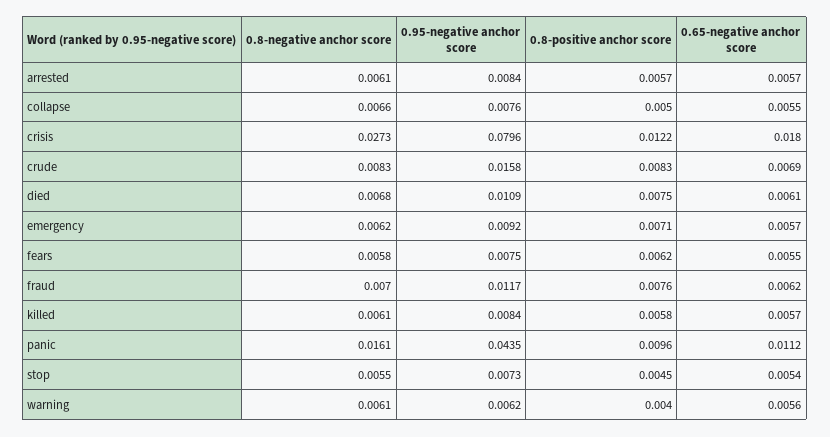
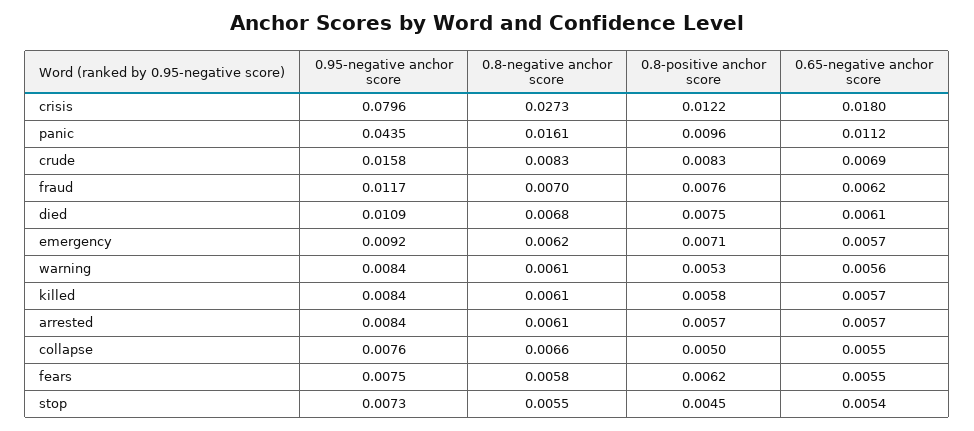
0.95-negative anchor score, warning: 0.0062 -> 0.0084
0.8-positive anchor score, warning: 0.004 -> 0.0053

